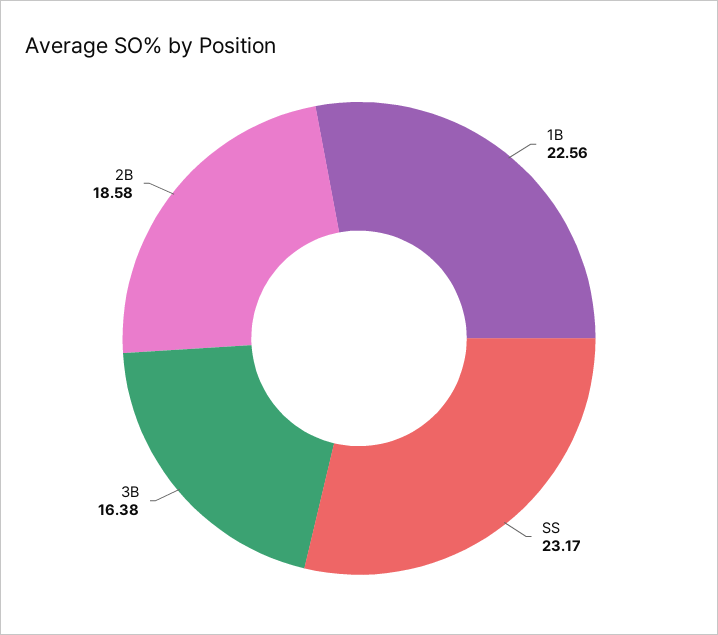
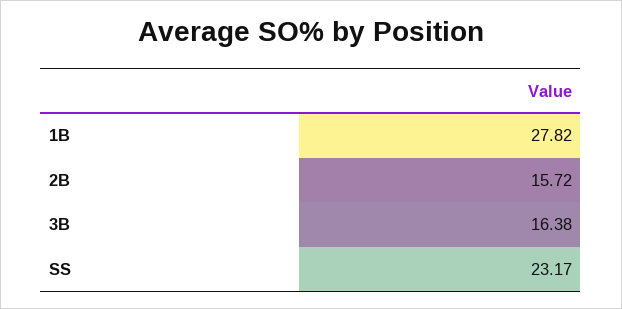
1B: 22.56 -> 27.82
2B: 18.58 -> 15.72

